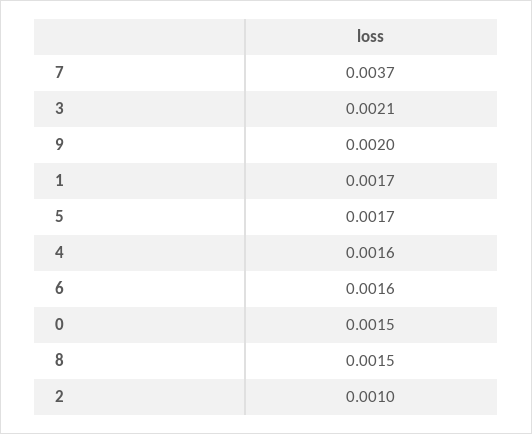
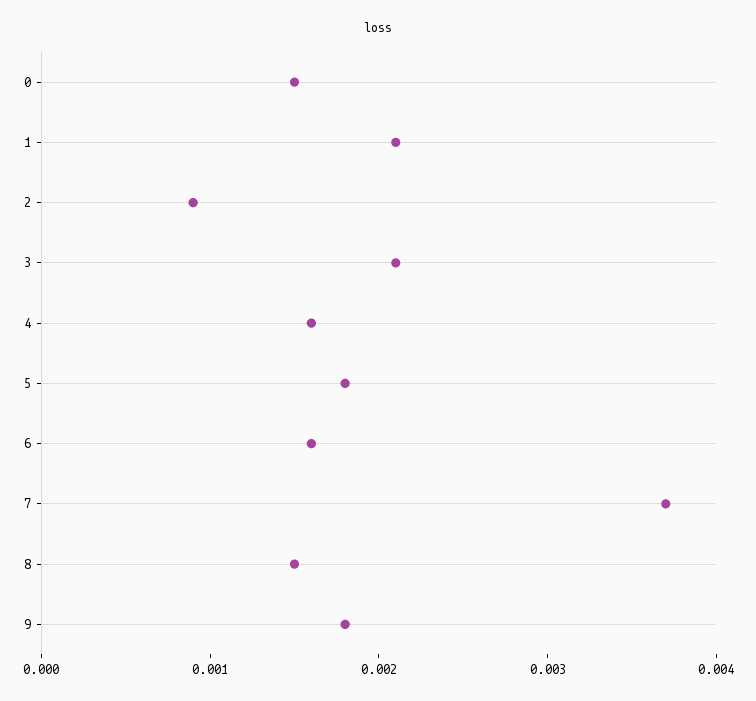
9: 0.002 -> 0.0018
1: 0.0017 -> 0.0021
5: 0.0017 -> 0.0018
2: 0.001 -> 0.0009

